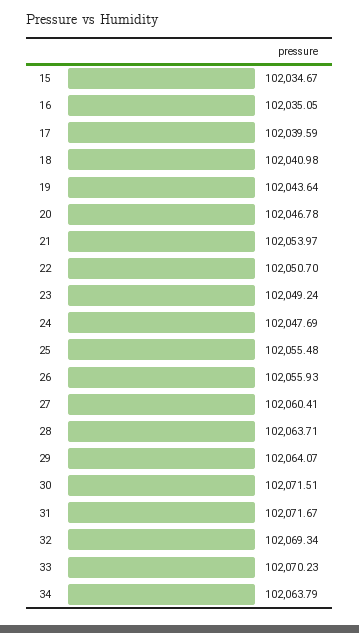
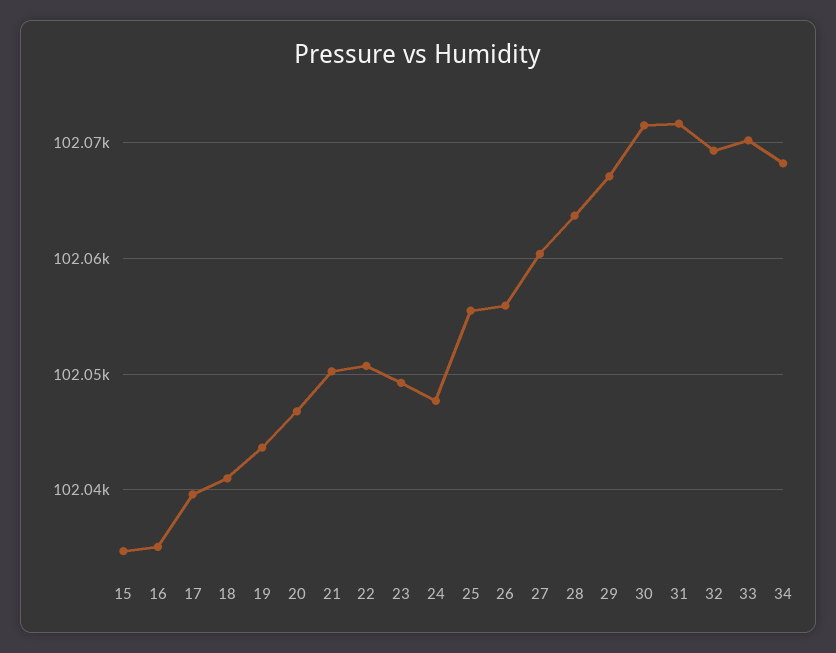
21: 102053.97 -> 102050
29: 102064.07 -> 102067
34: 102063.79 -> 102068

